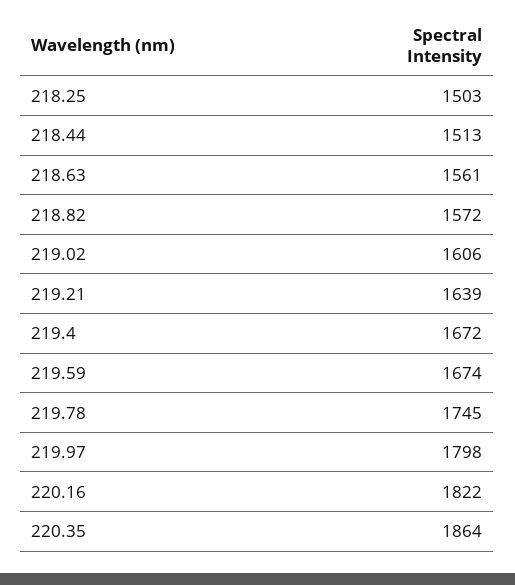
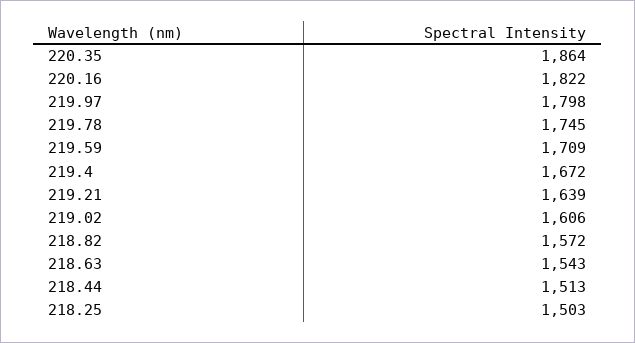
218.63: 1561 -> 1543
219.59: 1674 -> 1709

